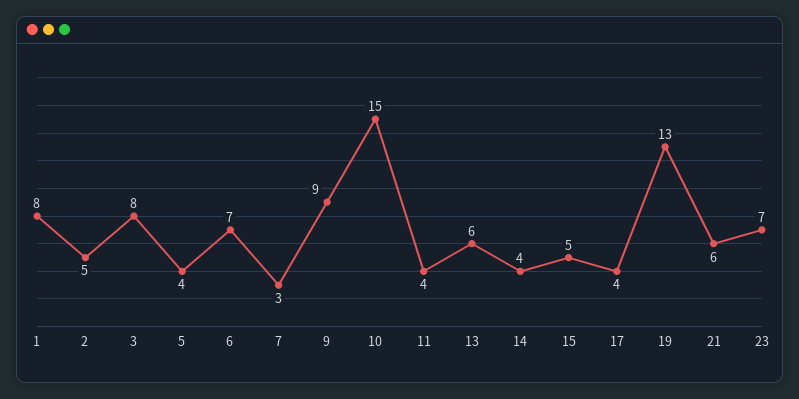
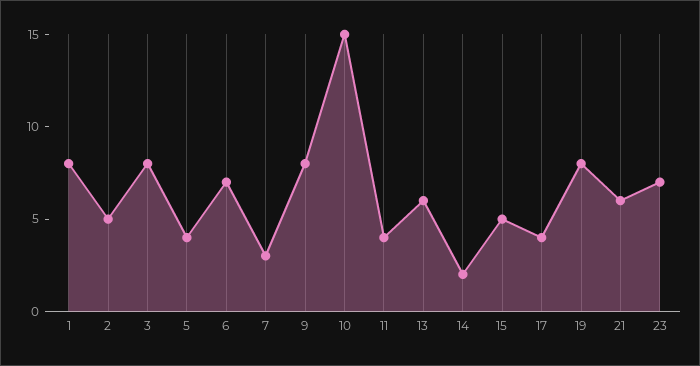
9: 9 -> 8
14: 4 -> 2
19: 13 -> 8

